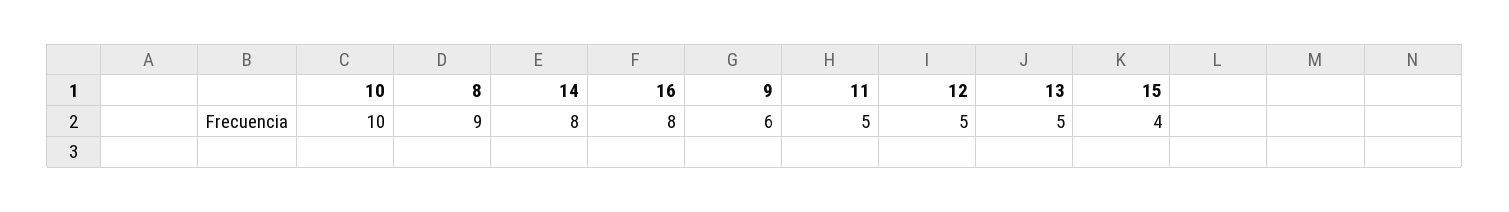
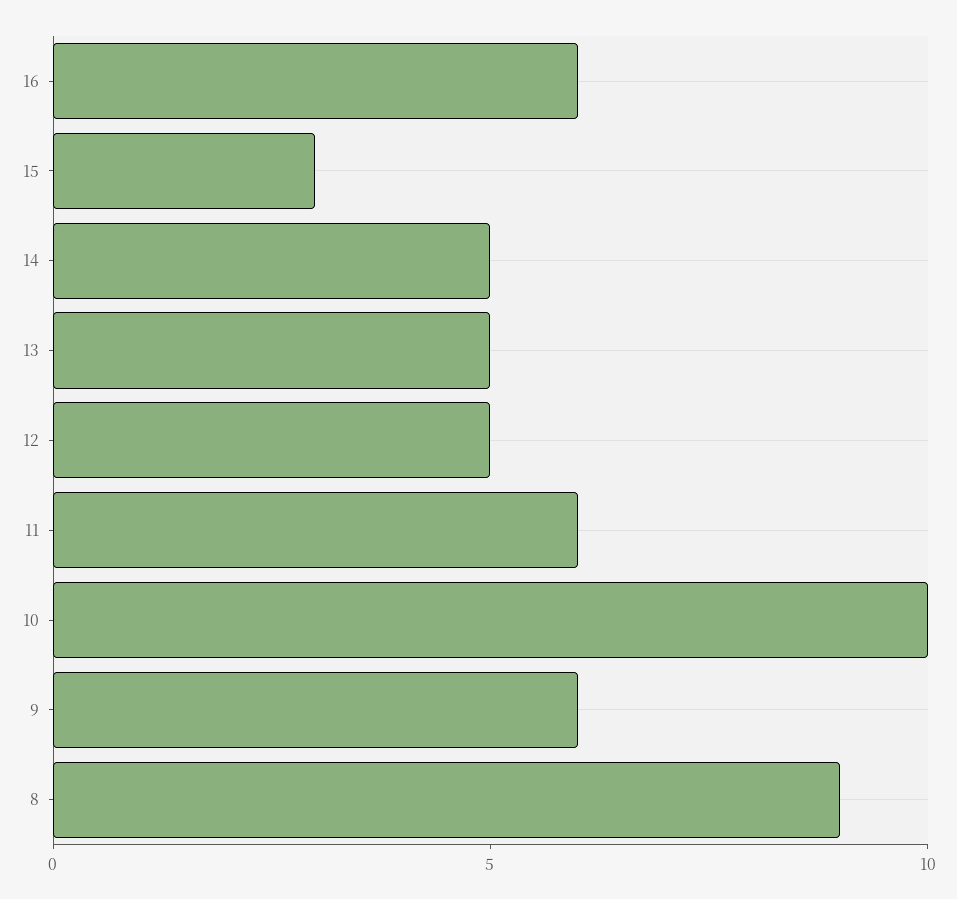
14: 8 -> 5
16: 8 -> 6
11: 5 -> 6
15: 4 -> 3

